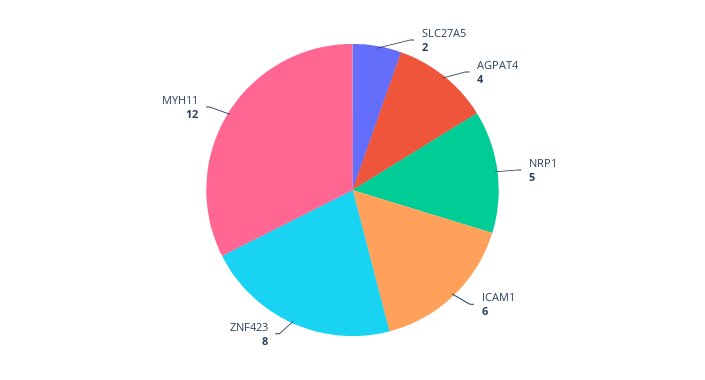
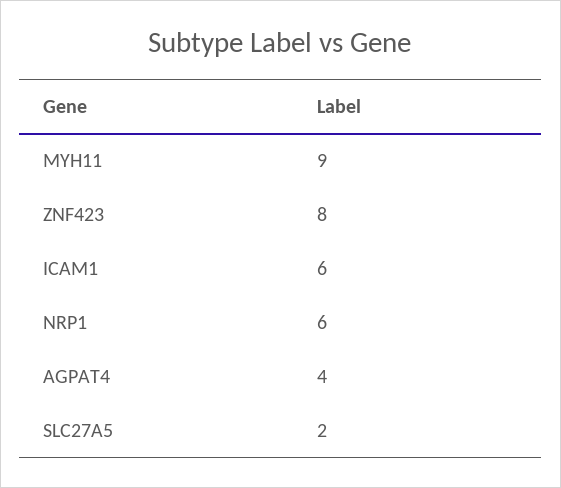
NRP1: 5 -> 6
MYH11: 12 -> 9

